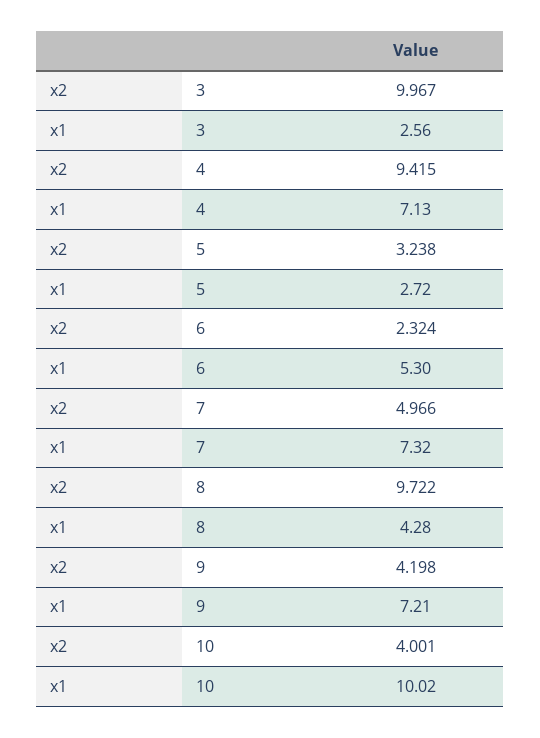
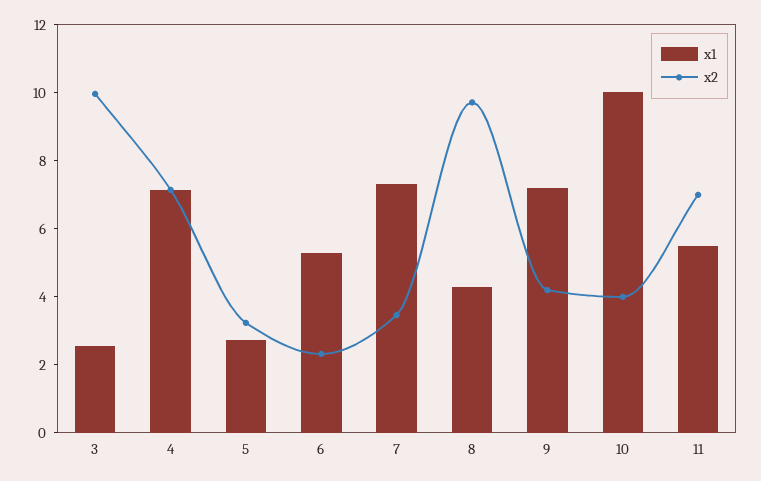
x2, 4: 9.415 -> 7
x2, 7: 4.966 -> 3.5
x1, 11: none -> 5.5
x2, 11: none -> 7

